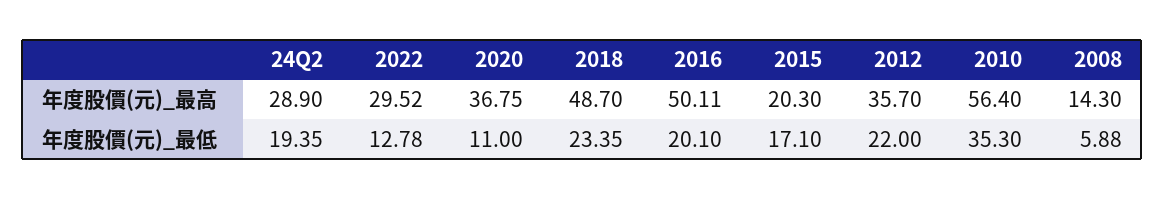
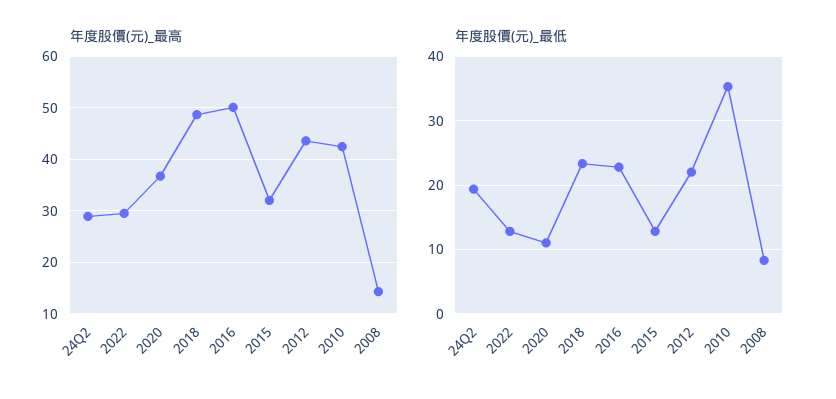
年度股價(元)_最高, 2015: 20.3 -> 32
年度股價(元)_最高, 2012: 35.7 -> 44
年度股價(元)_最高, 2010: 56.4 -> 42
年度股價(元)_最低, 2016: 20.1 -> 23
年度股價(元)_最低, 2015: 17.1 -> 13
年度股價(元)_最低, 2008: 5.88 -> 8

